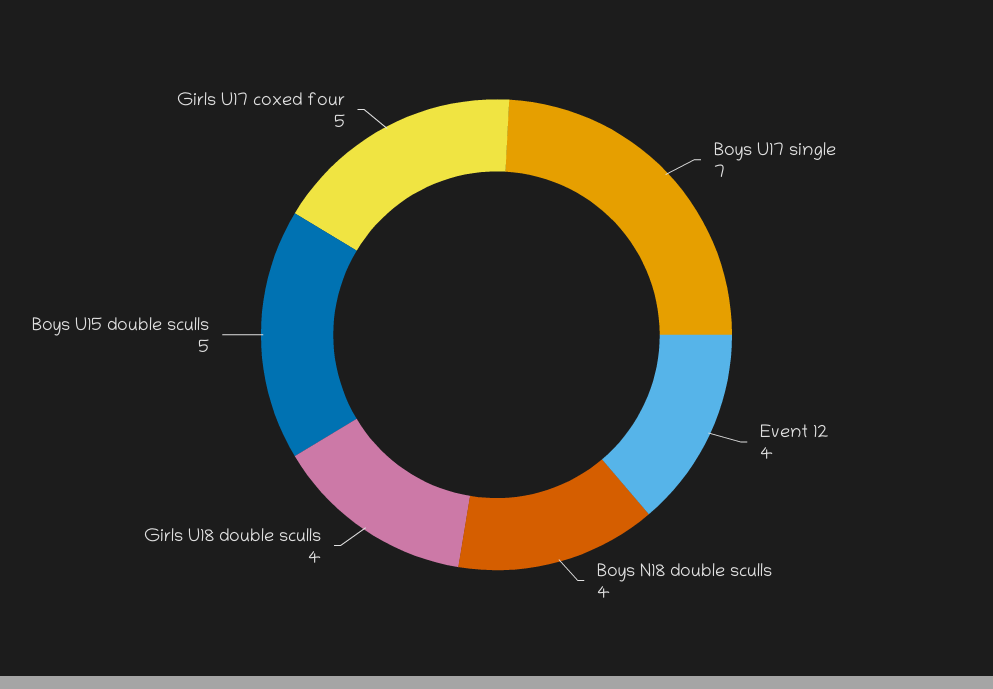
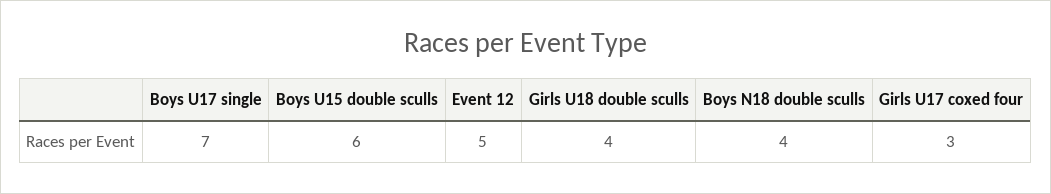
Event 12: 4 -> 5
Boys U15 double sculls: 5 -> 6
Girls U17 coxed four: 5 -> 3

